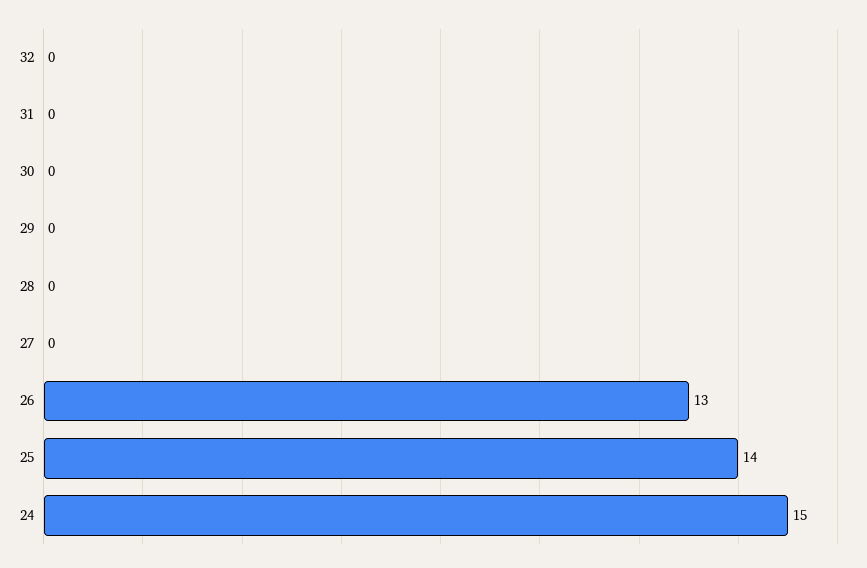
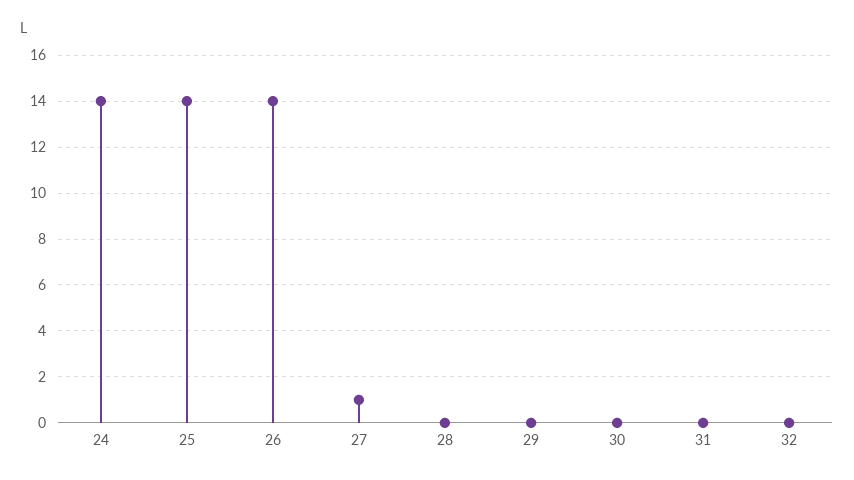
27: 0 -> 1
26: 13 -> 14
24: 15 -> 14

